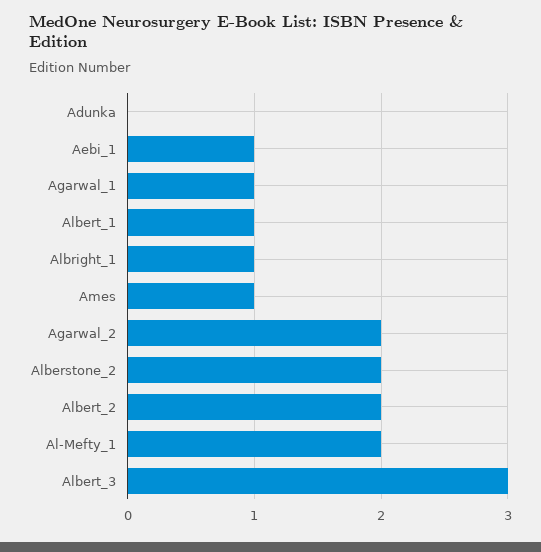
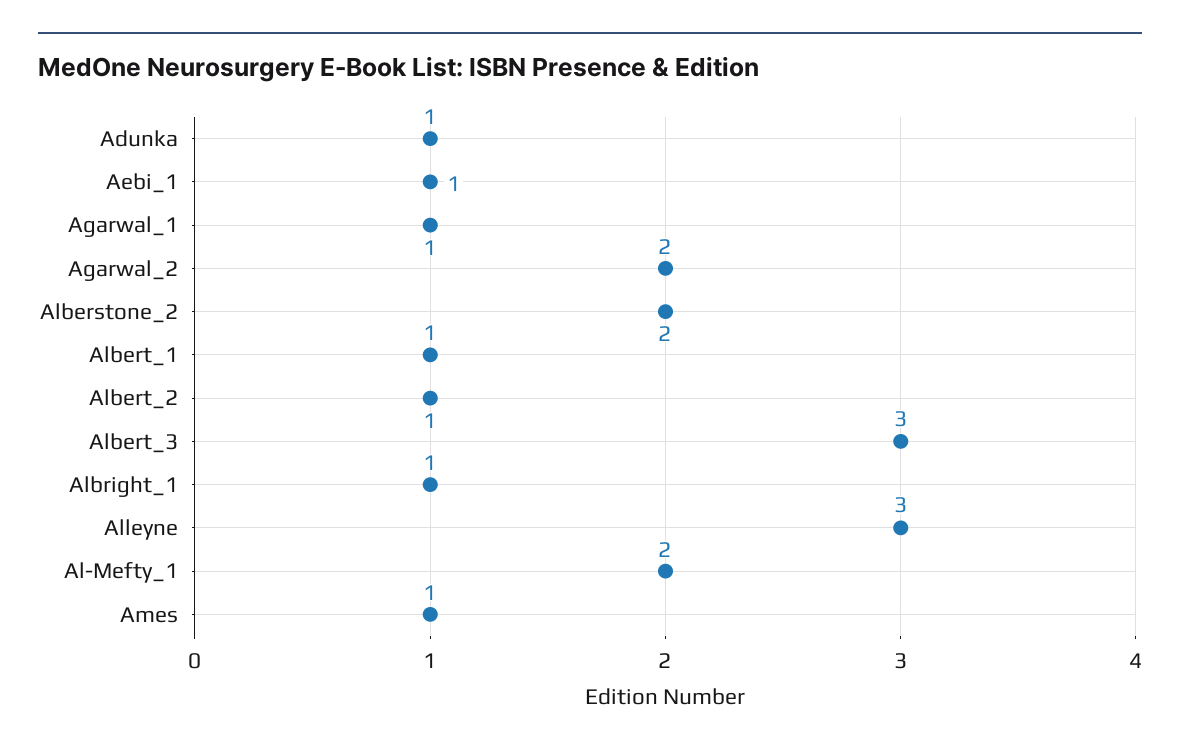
Adunka: 0 -> 1
Albert_2: 2 -> 1
Alleyne: none -> 3

